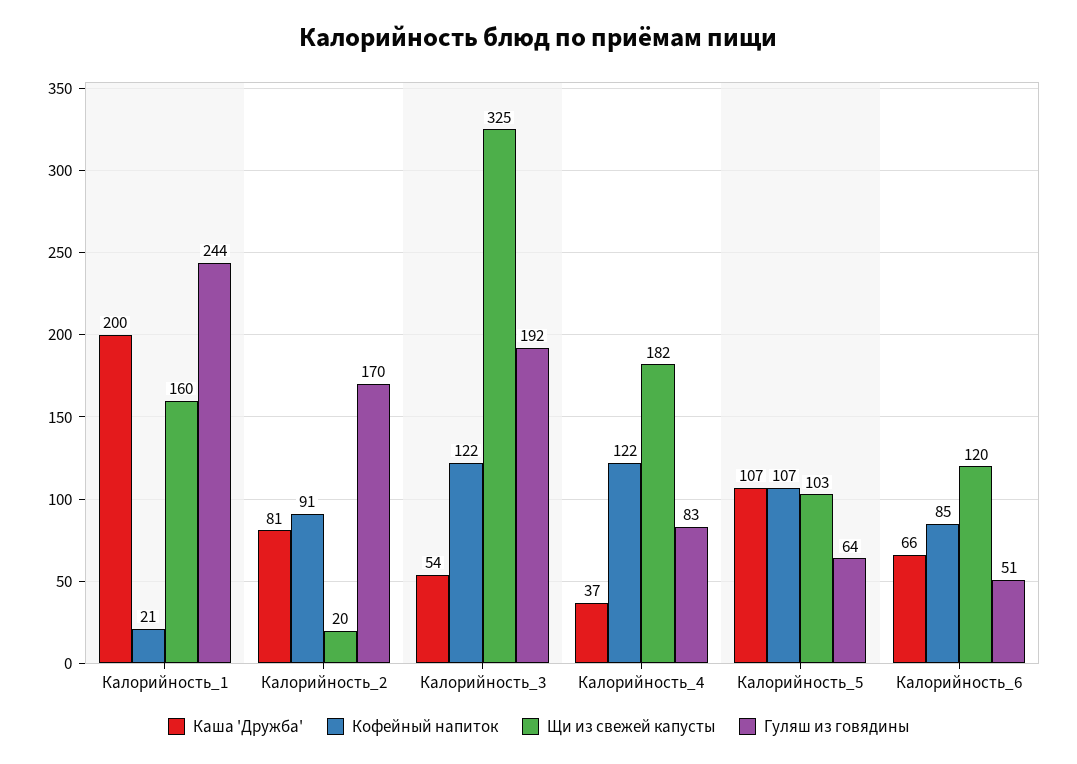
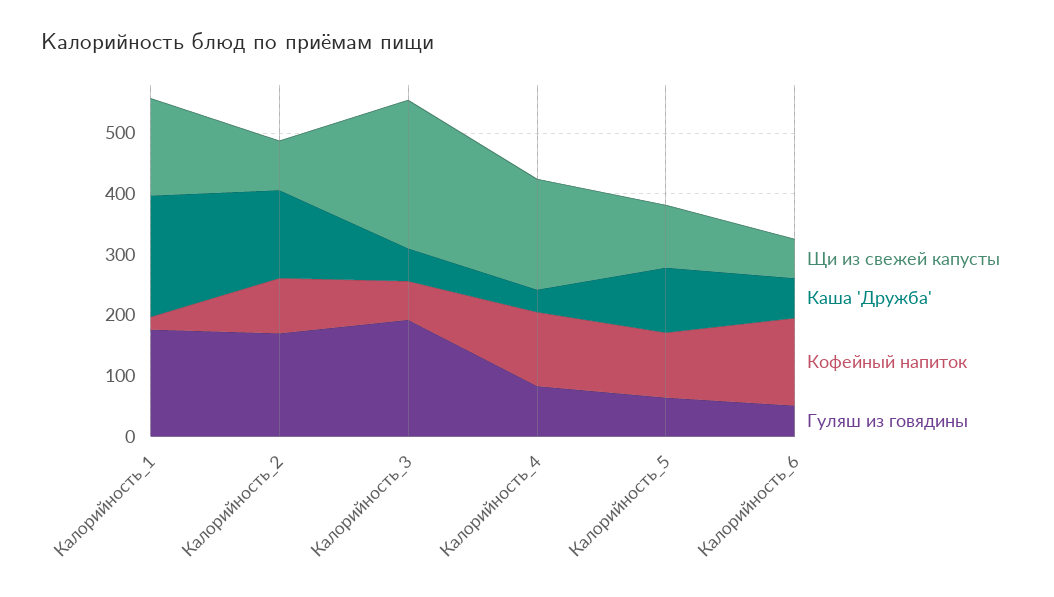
Гуляш из говядины, Калорийность_1: 244 -> 180
Каша 'Дружба', Калорийность_2: 81 -> 140
Щи из свежей капусты, Калорийность_2: 20 -> 80
Кофейный напиток, Калорийность_3: 122 -> 60
Щи из свежей капусты, Калорийность_3: 325 -> 240
Кофейный напиток, Калорийность_6: 85 -> 140
Щи из свежей капусты, Калорийность_6: 120 -> 60

